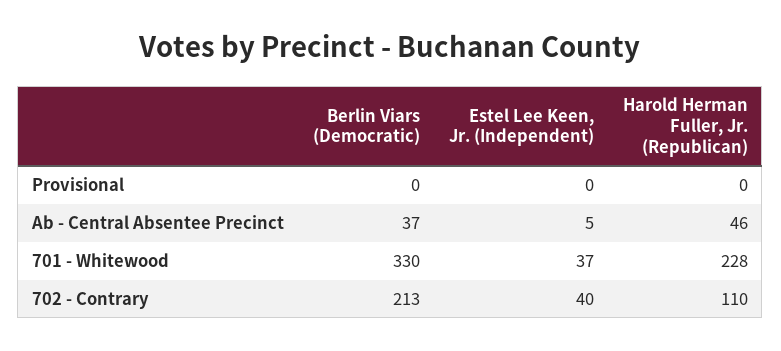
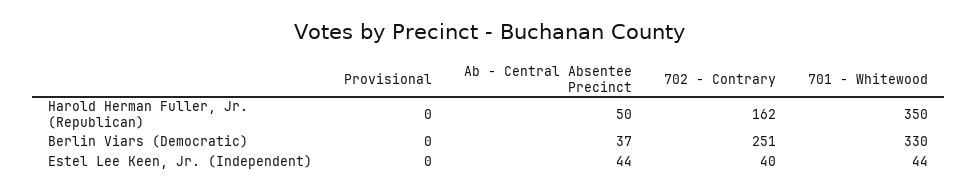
Estel Lee Keen, Jr. (Independent), Ab - Central Absentee Precinct: 5 -> 44
Harold Herman Fuller, Jr. (Republican), Ab - Central Absentee Precinct: 46 -> 50
Estel Lee Keen, Jr. (Independent), 701 - Whitewood: 37 -> 44
Harold Herman Fuller, Jr. (Republican), 701 - Whitewood: 228 -> 350
Berlin Viars (Democratic), 702 - Contrary: 213 -> 251
Harold Herman Fuller, Jr. (Republican), 702 - Contrary: 110 -> 162

